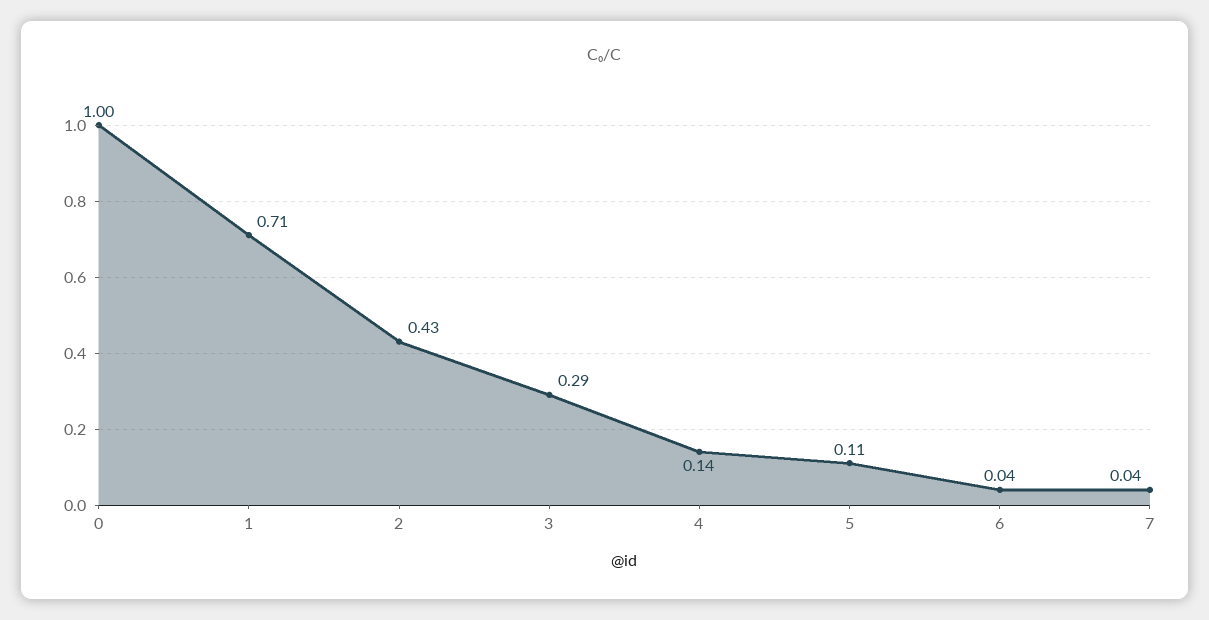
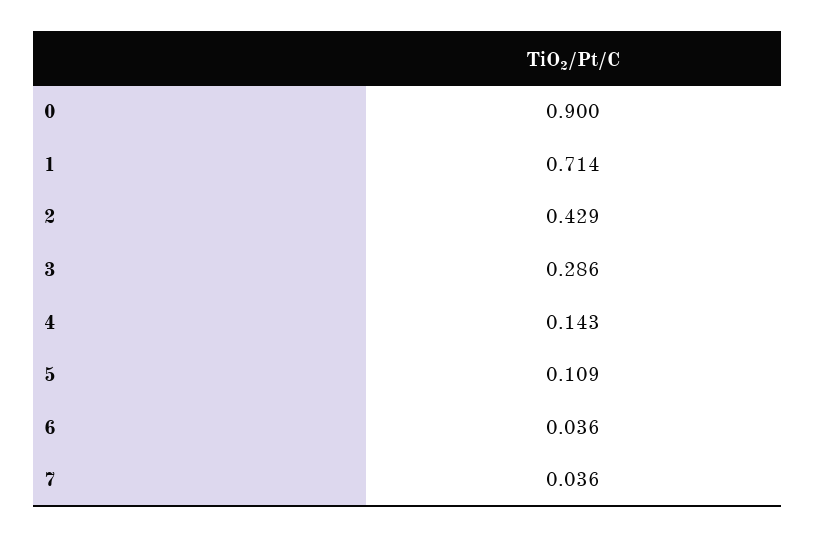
0: 1 -> 0.9

